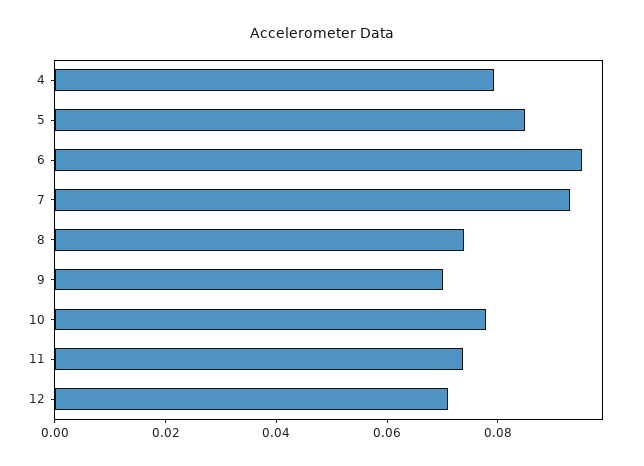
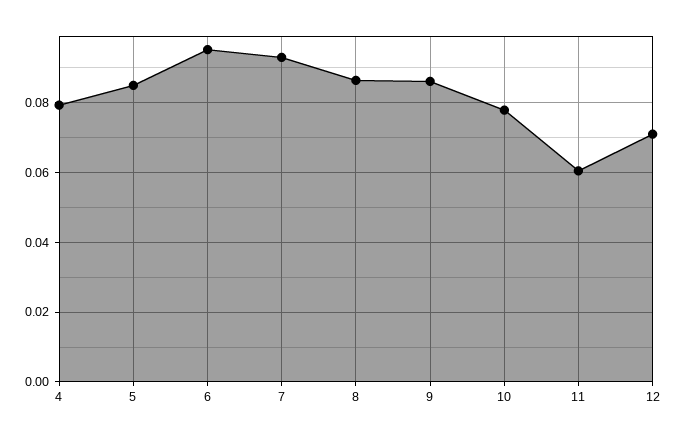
8: 0.075 -> 0.086
9: 0.07 -> 0.086
11: 0.075 -> 0.06

